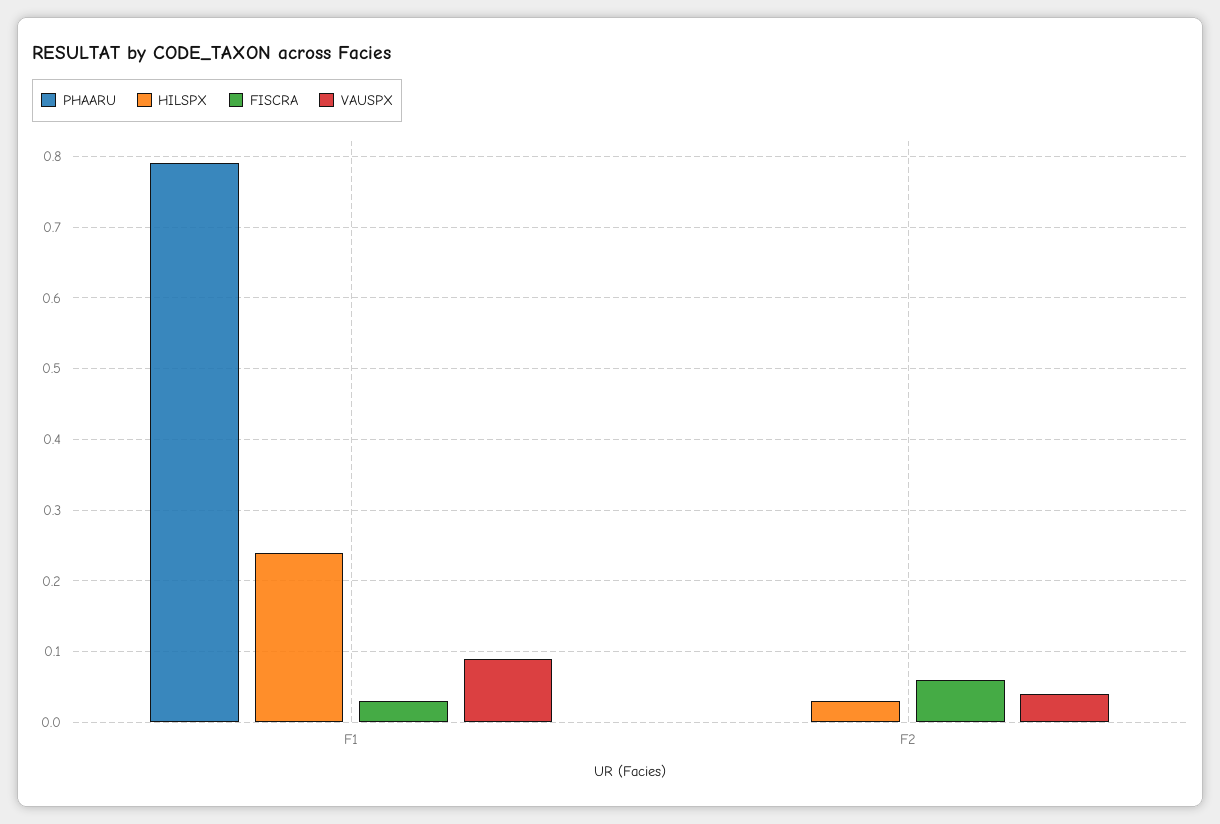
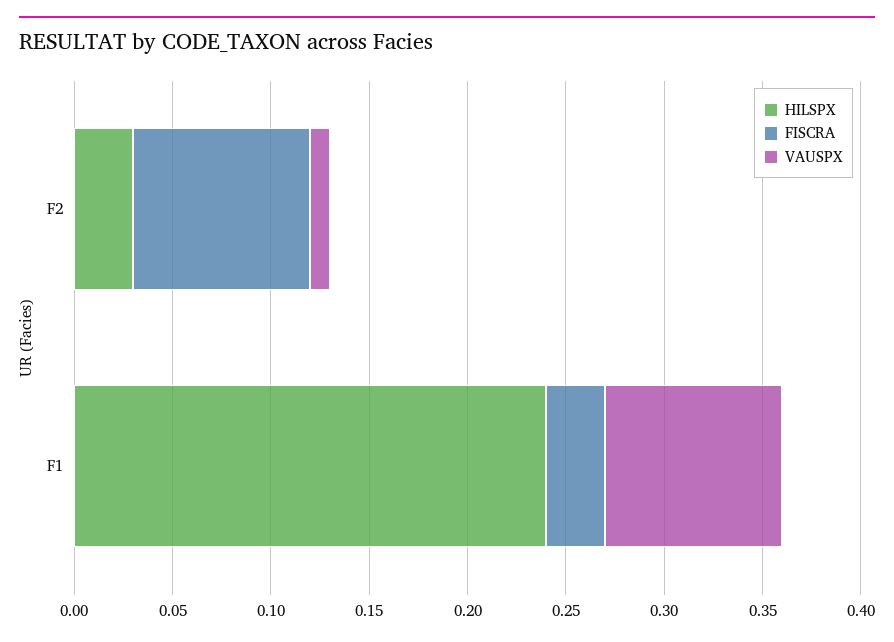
PHAARU, F1: 0.79 -> none
PHAARU, F2: 0 -> none
FISCRA, F2: 0.06 -> 0.09
VAUSPX, F2: 0.04 -> 0.01

